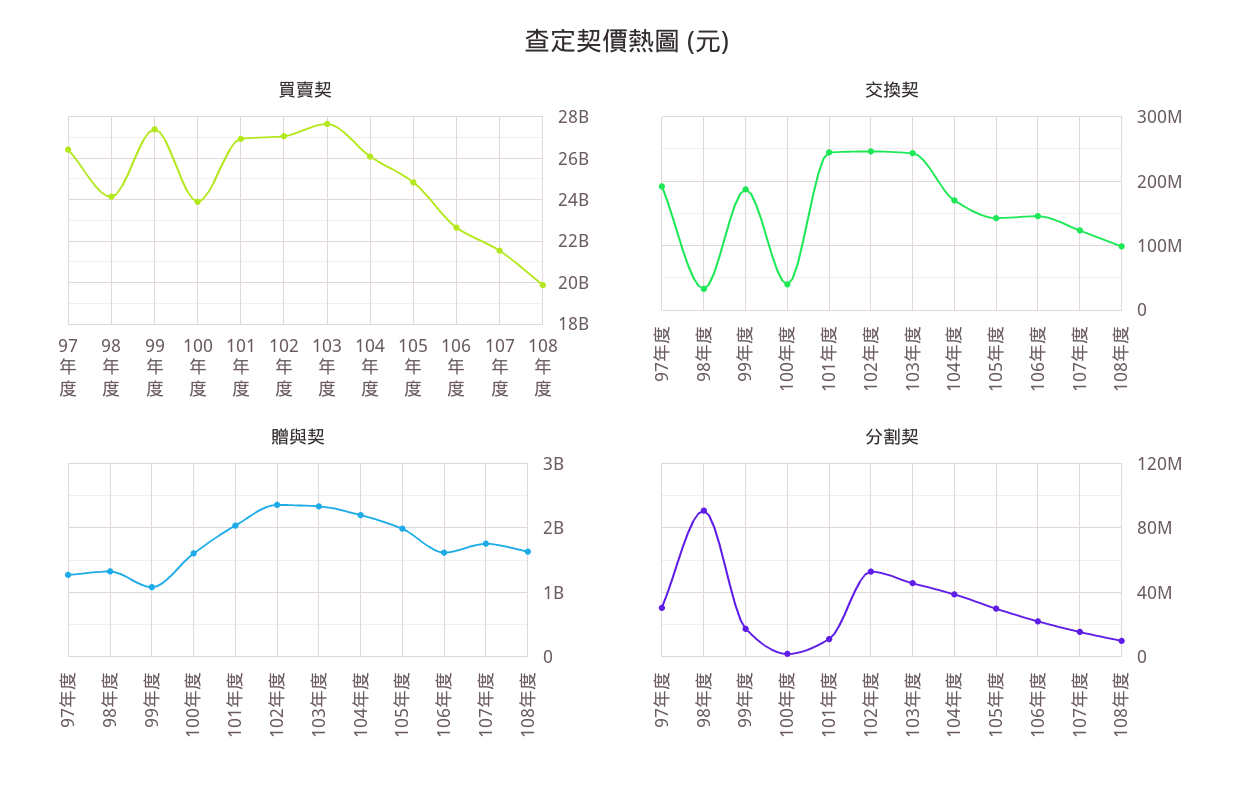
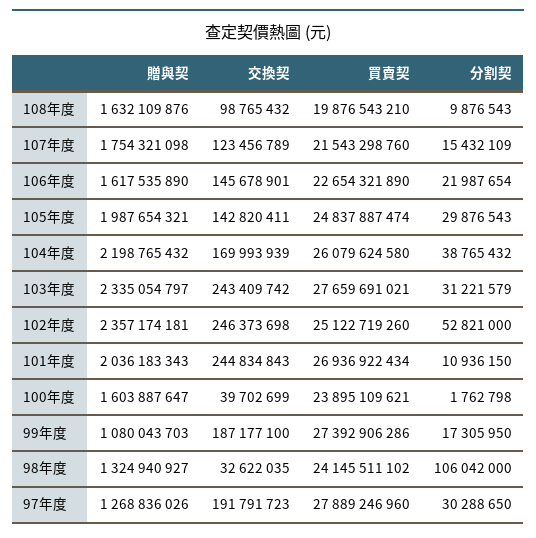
買賣契, 97年度: 26500000000 -> 27889246960
買賣契, 102年度: 27000000000 -> 25122719260
分割契, 98年度: 90000000 -> 106042000
分割契, 103年度: 45000000 -> 31221579

